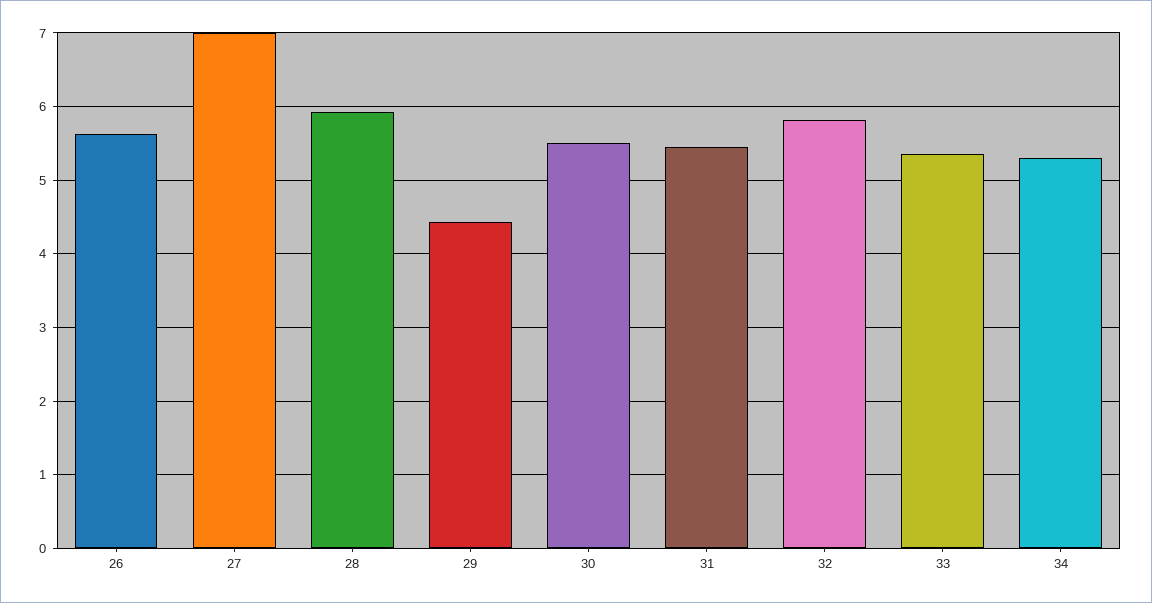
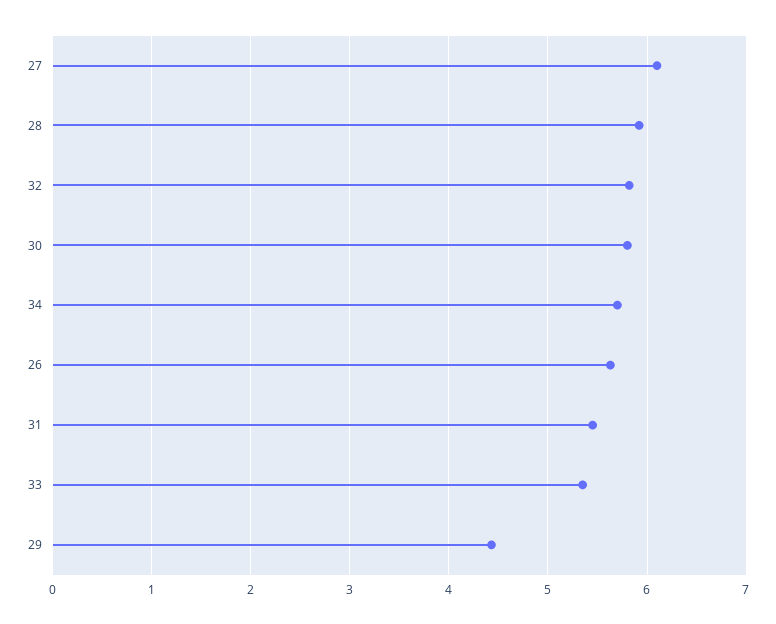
27: 7 -> 6.1
30: 5.5 -> 5.8
34: 5.3 -> 5.7

